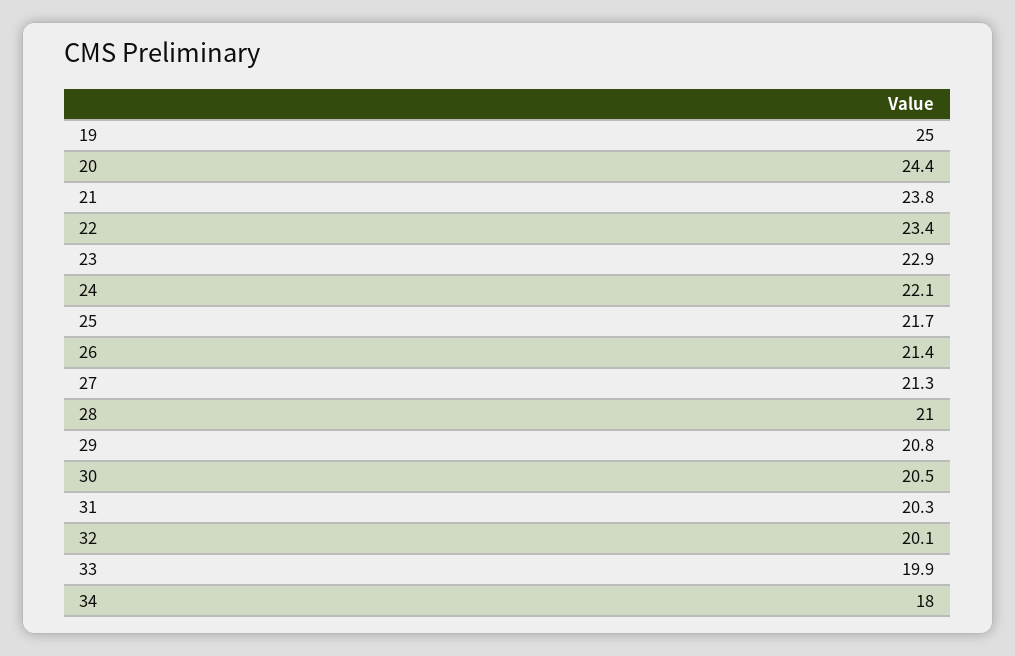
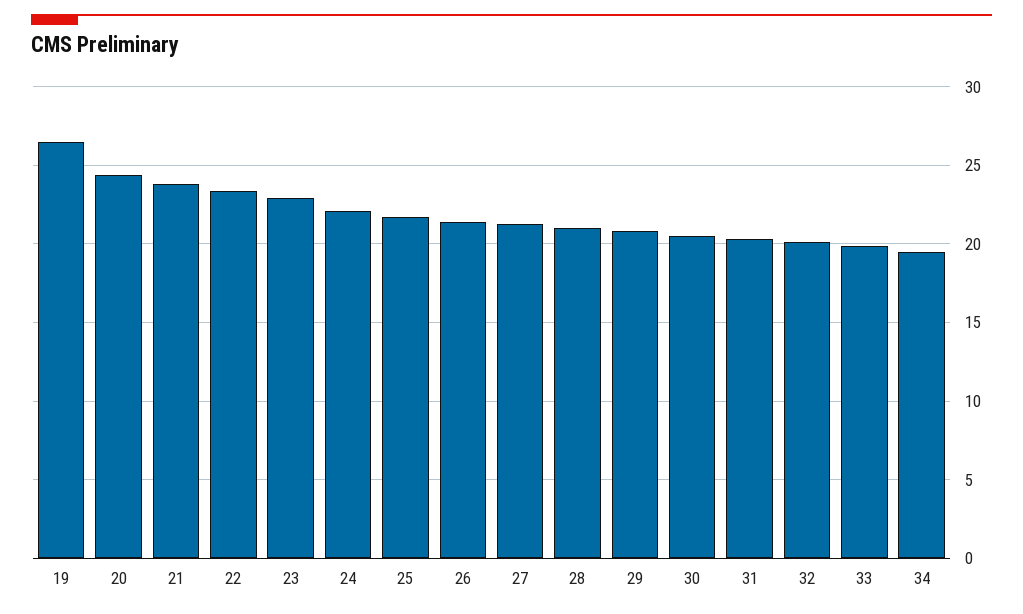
19: 25 -> 26.5
34: 18 -> 19.5

